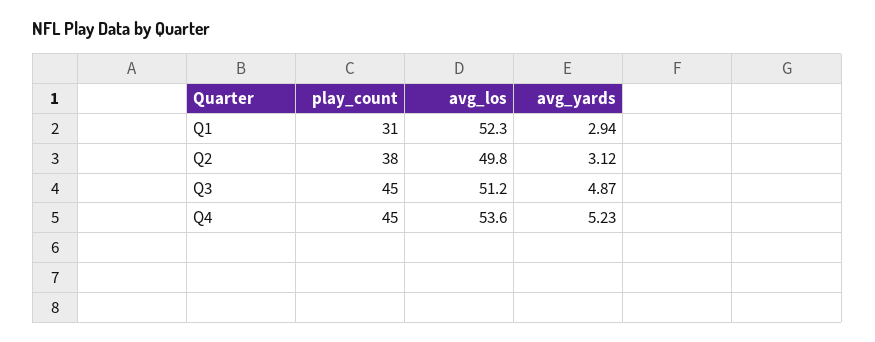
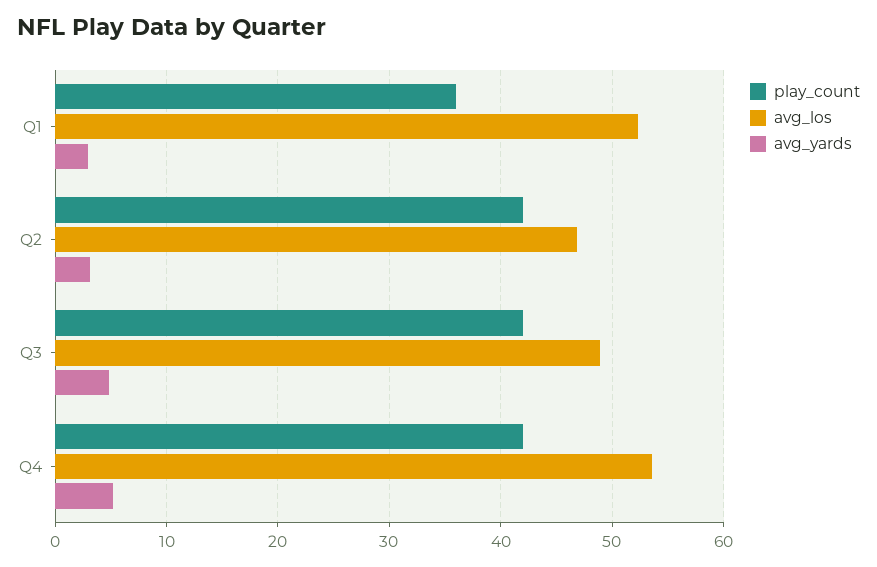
play_count, Q1: 31 -> 36
play_count, Q2: 38 -> 42
avg_los, Q2: 49.8 -> 47
play_count, Q3: 45 -> 42
avg_los, Q3: 51.2 -> 49
play_count, Q4: 45 -> 42

